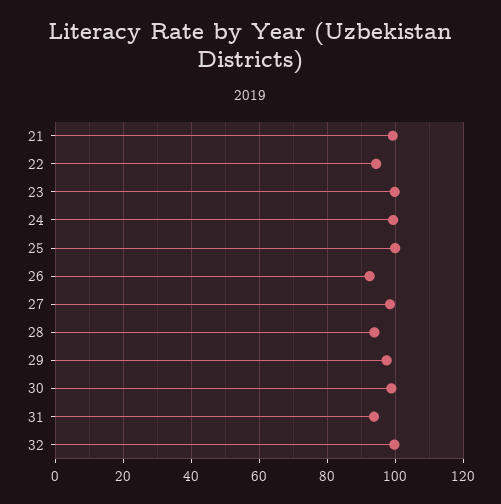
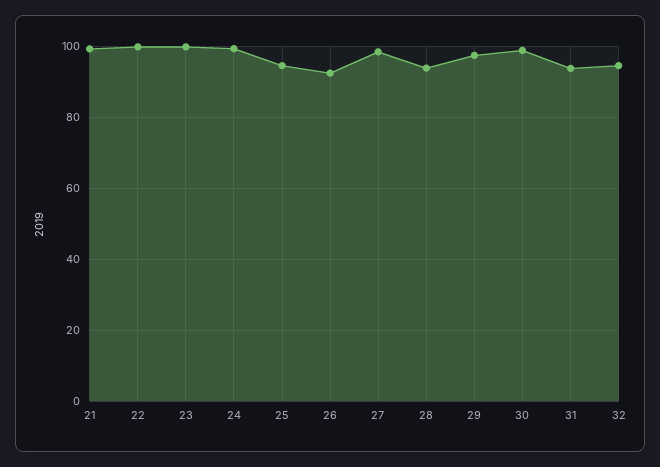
22: 94 -> 100
25: 100 -> 94
32: 100 -> 94

